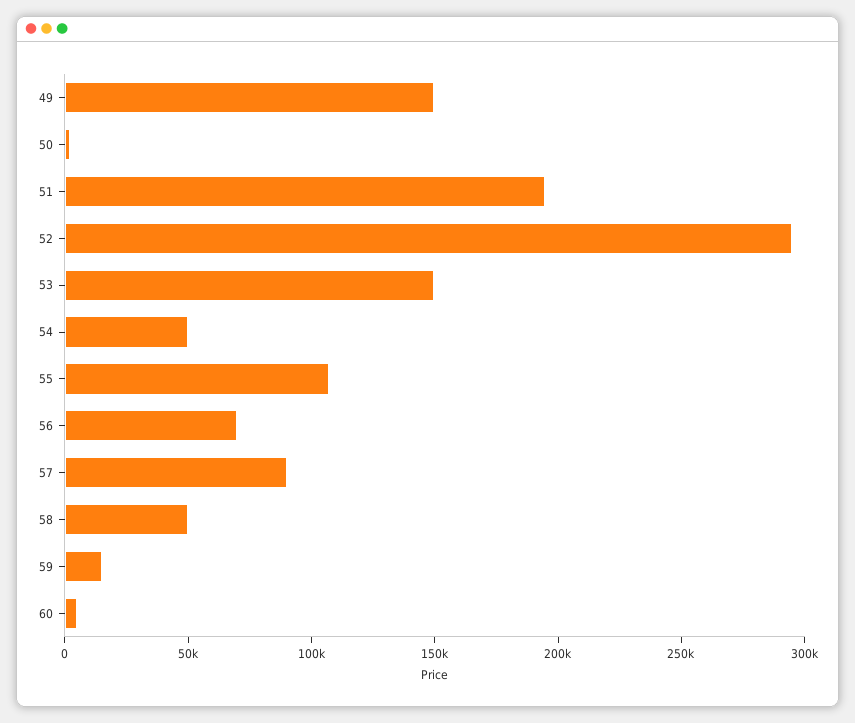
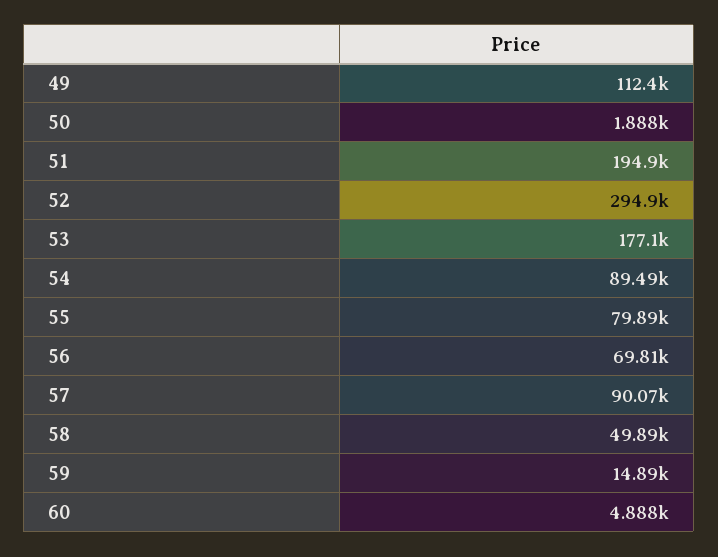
49: 150000 -> 112400
53: 150000 -> 177100
54: 50000 -> 89490
55: 110000 -> 79890

